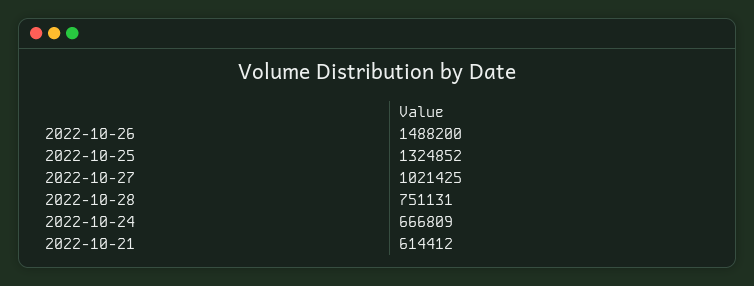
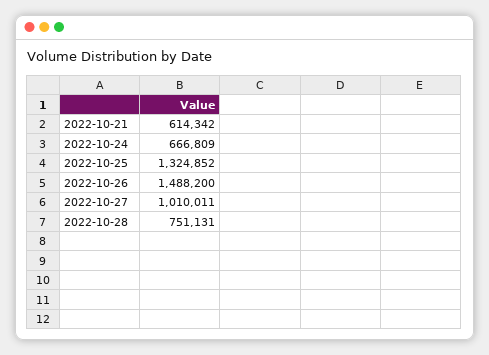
2022-10-27: 1021425 -> 1010011
2022-10-21: 614412 -> 614342

